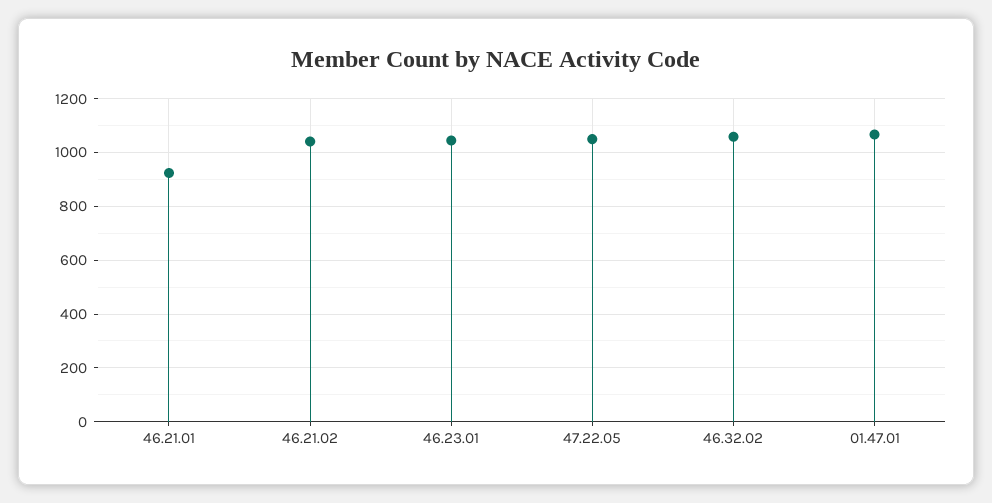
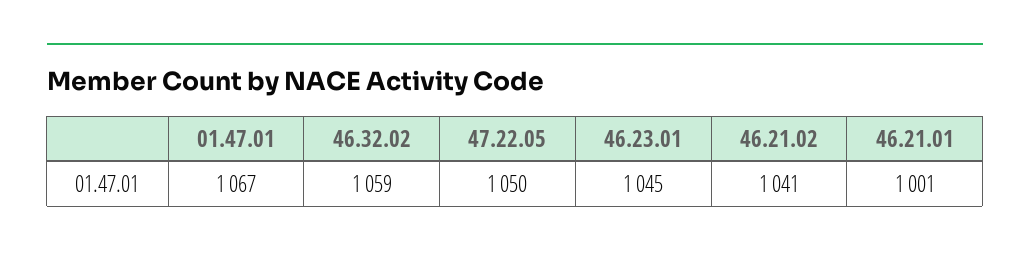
46.21.01: 925 -> 1001

